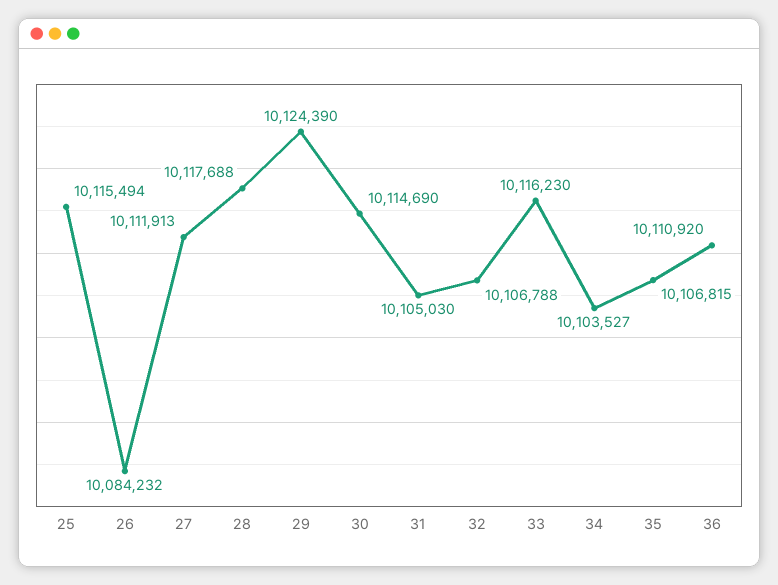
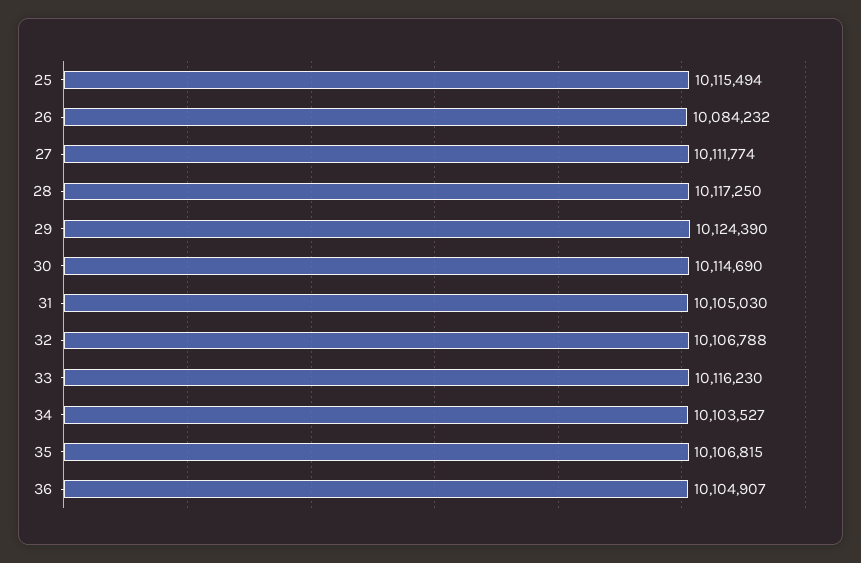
27: 10111913 -> 10111774
28: 10117688 -> 10117250
36: 10110920 -> 10104907

